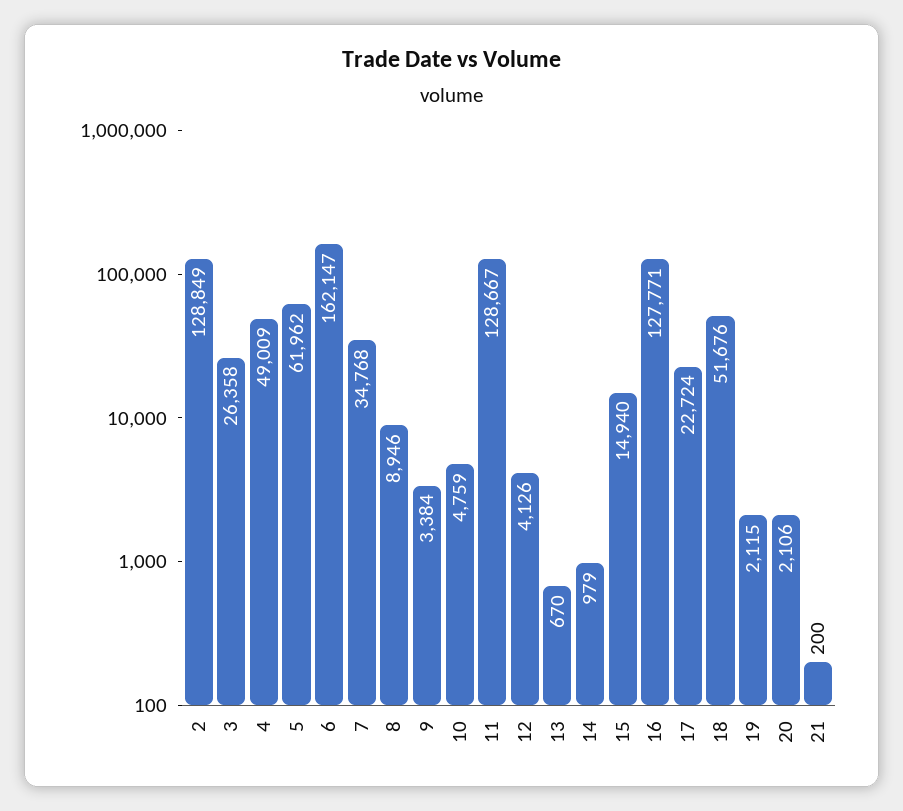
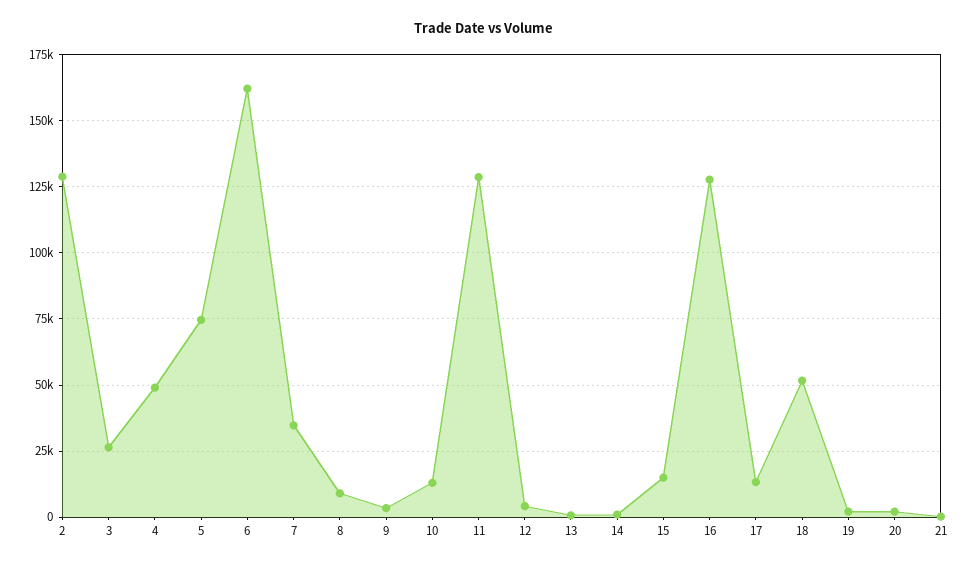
5: 61962 -> 75000
10: 4759 -> 12500
17: 22724 -> 12500

